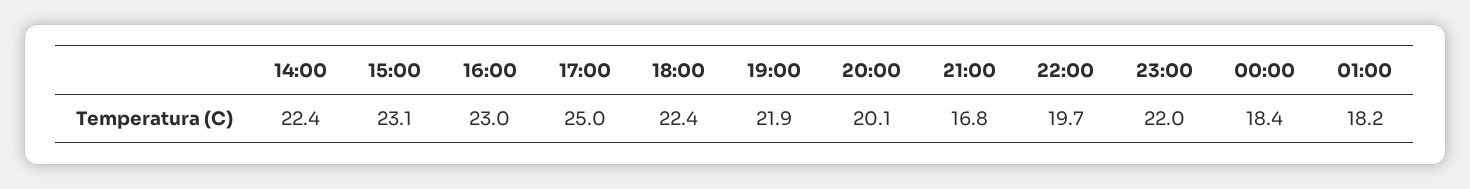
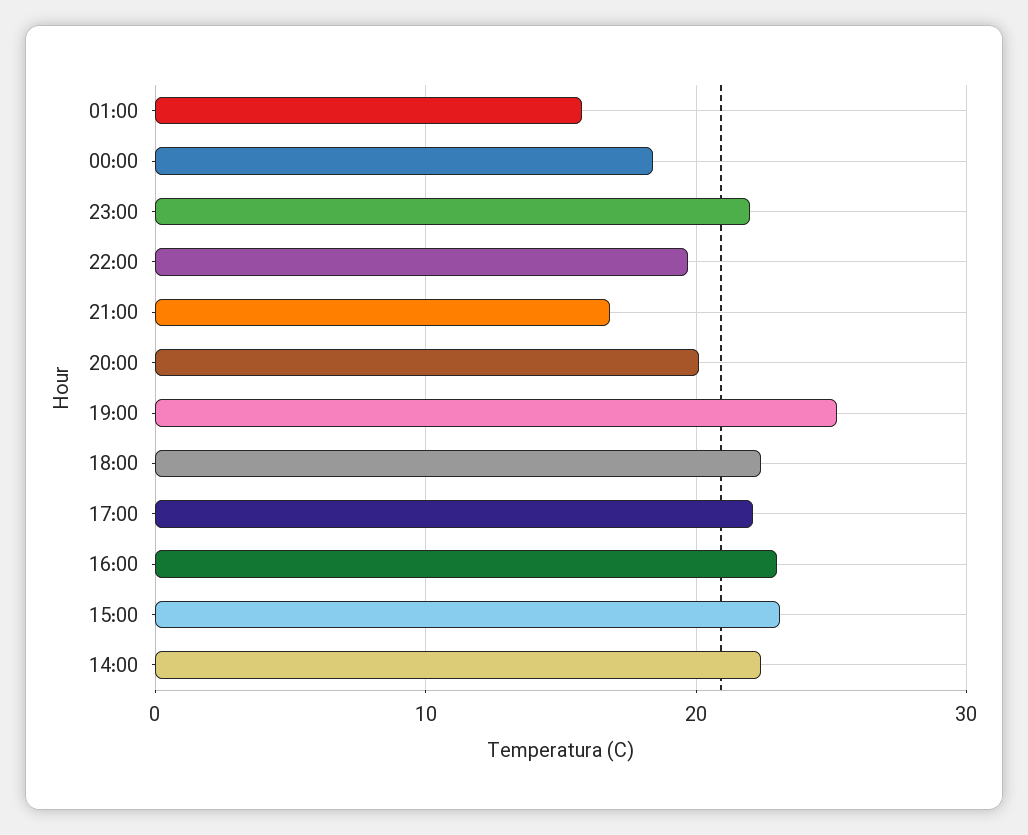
17:00: 25 -> 22
19:00: 21.9 -> 25
01:00: 18.2 -> 16

